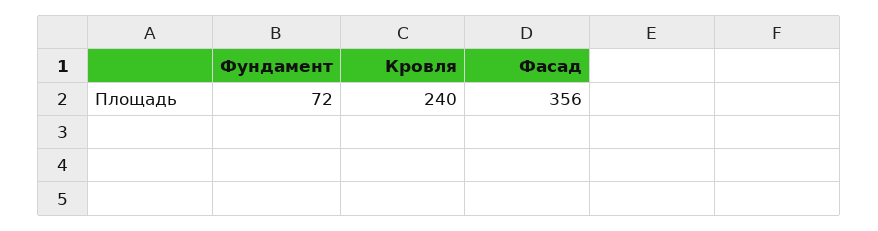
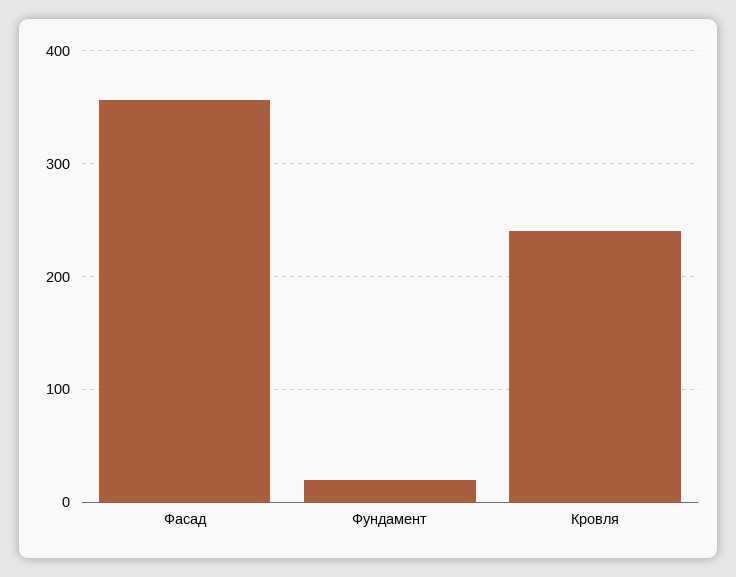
Фундамент: 72 -> 20

